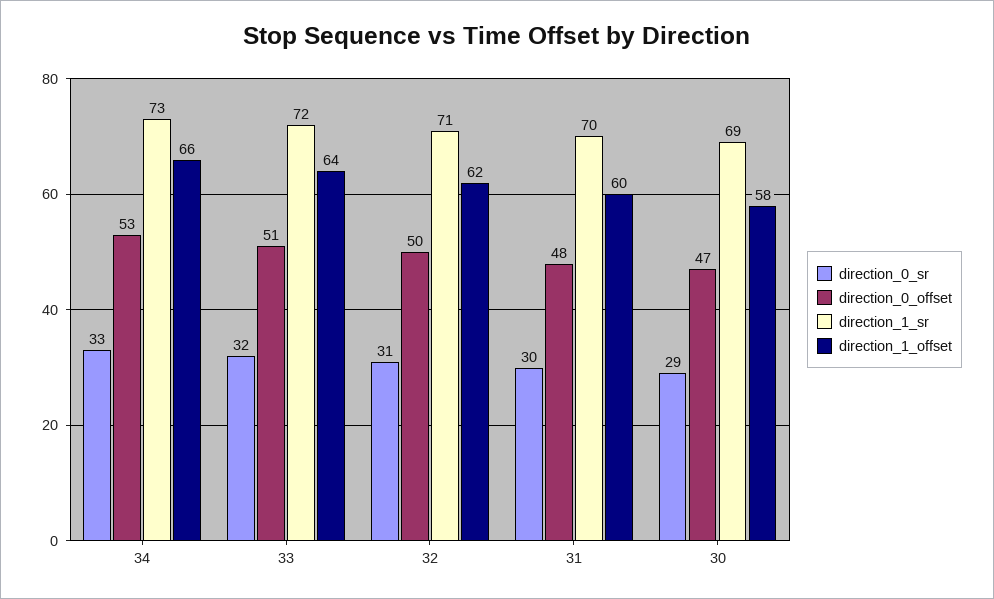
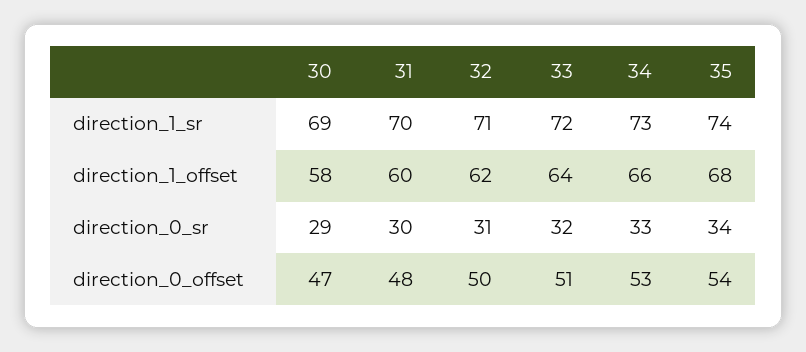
direction_1_sr, 35: none -> 74
direction_1_offset, 35: none -> 68
direction_0_sr, 35: none -> 34
direction_0_offset, 35: none -> 54

